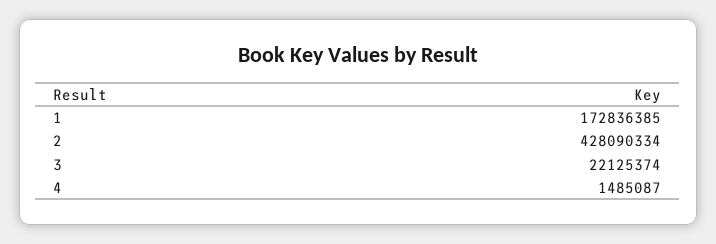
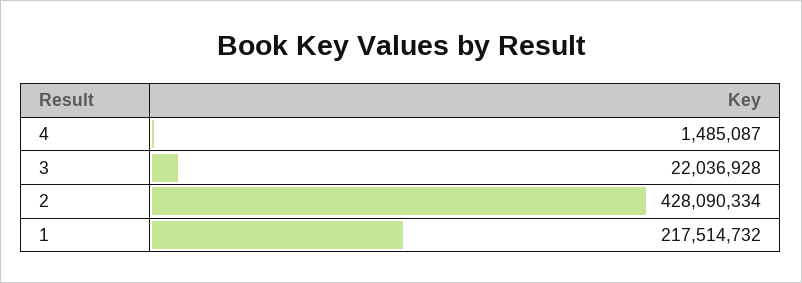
1: 172836385 -> 217514732
3: 22125374 -> 22036928

